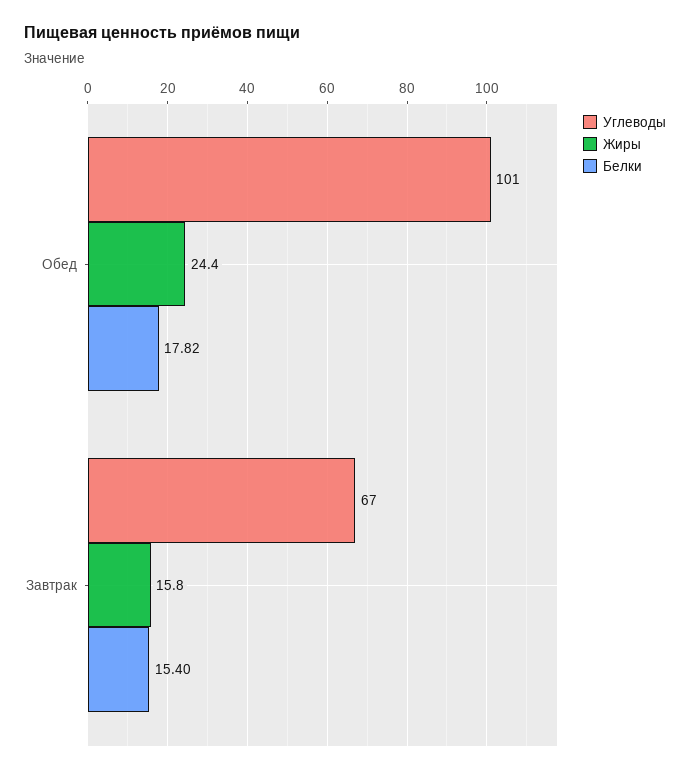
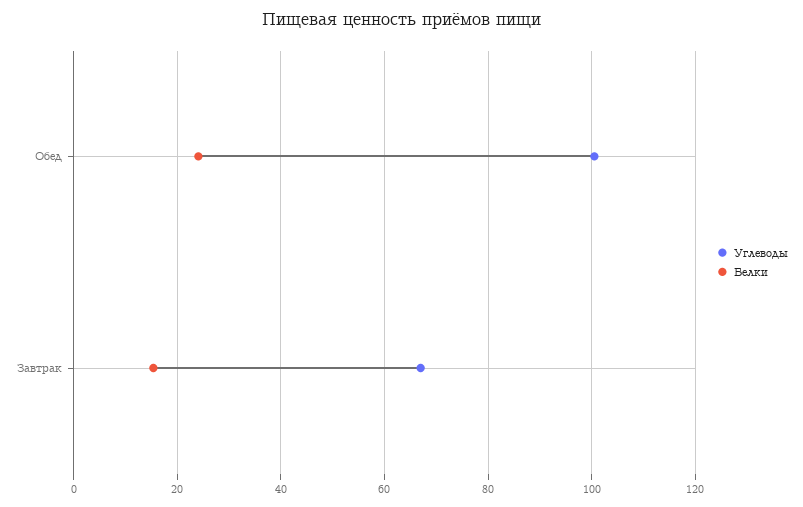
Жиры, Обед: 24.4 -> none
Белки, Обед: 17.82 -> 24
Жиры, Завтрак: 15.8 -> none

